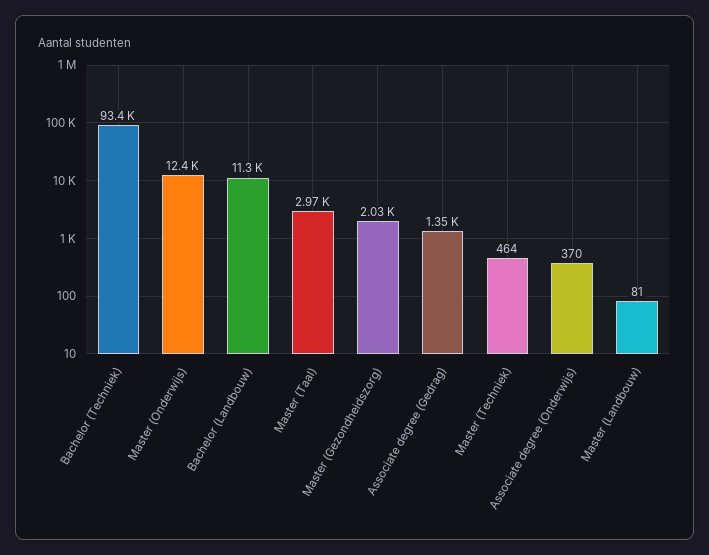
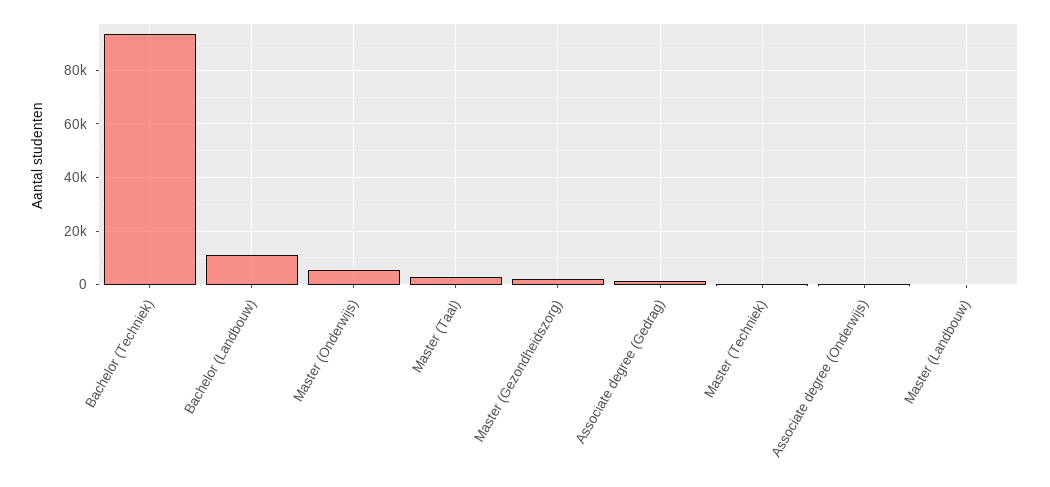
Master (Onderwijs): 12400 -> 5000

